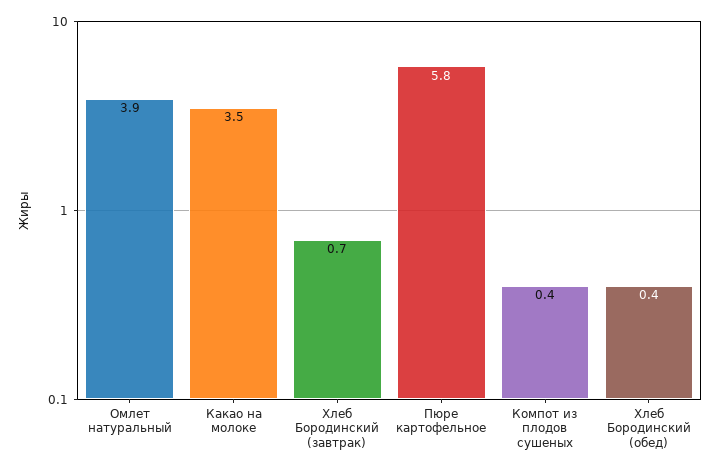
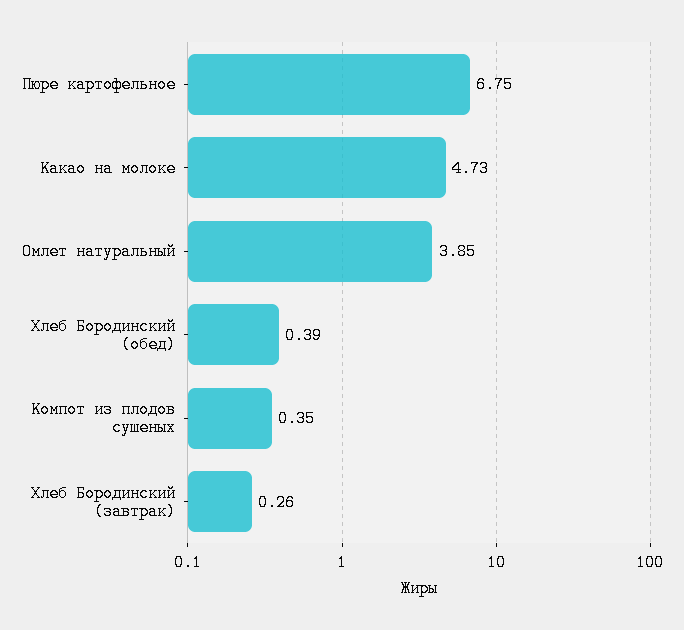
Какао на молоке: 3.5 -> 4.73
Хлеб Бородинский (завтрак): 0.7 -> 0.26
Пюре картофельное: 5.8 -> 6.75

